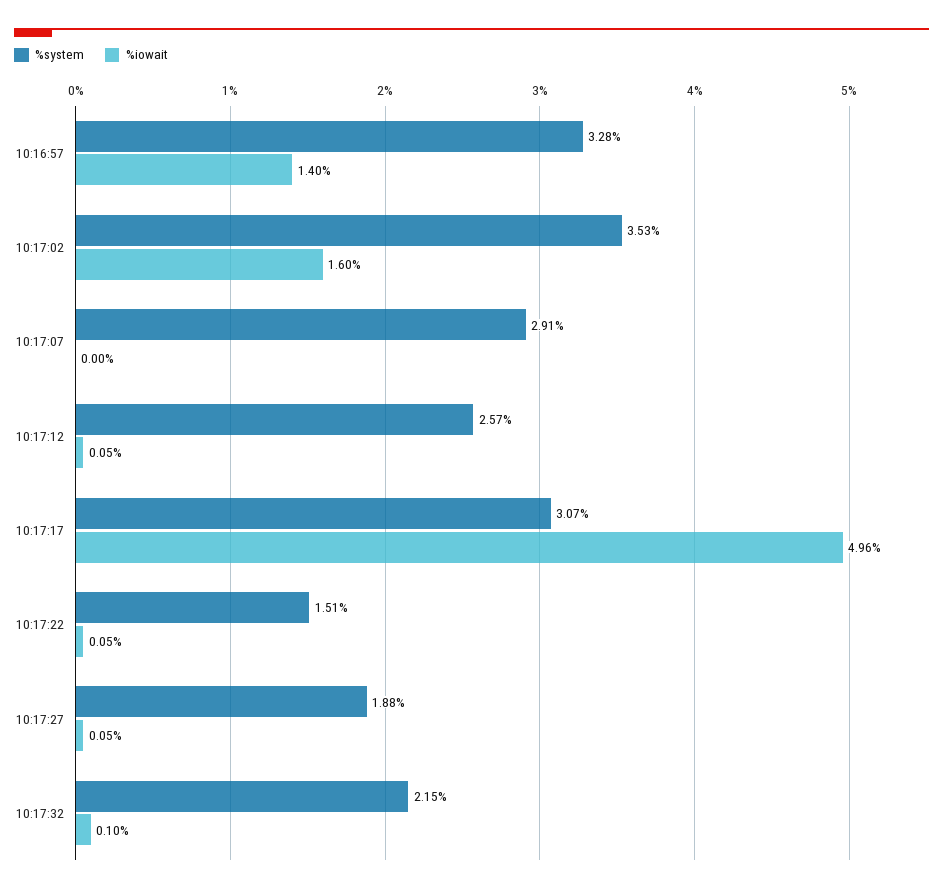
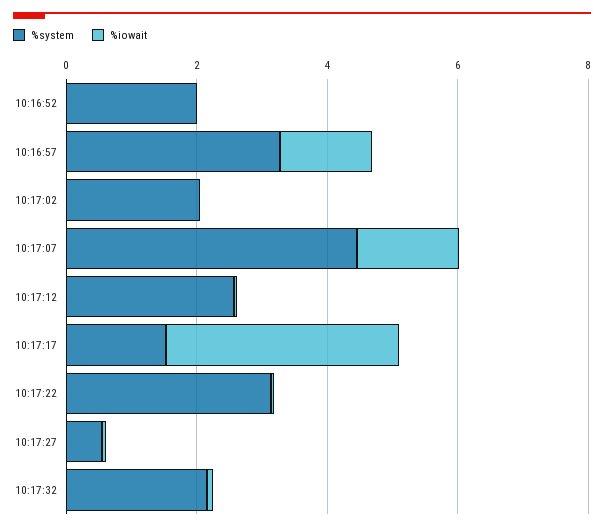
%system, 10:17:02: 3.53 -> 2
%iowait, 10:17:02: 1.6 -> 0
%system, 10:17:07: 2.91 -> 4.5
%iowait, 10:17:07: 0 -> 1.5
%system, 10:17:17: 3.07 -> 1.5
%iowait, 10:17:17: 4.96 -> 3.5
%system, 10:17:22: 1.51 -> 3
%system, 10:17:27: 1.88 -> 0.5
%system, 10:16:52: none -> 2
%iowait, 10:16:52: none -> 0

